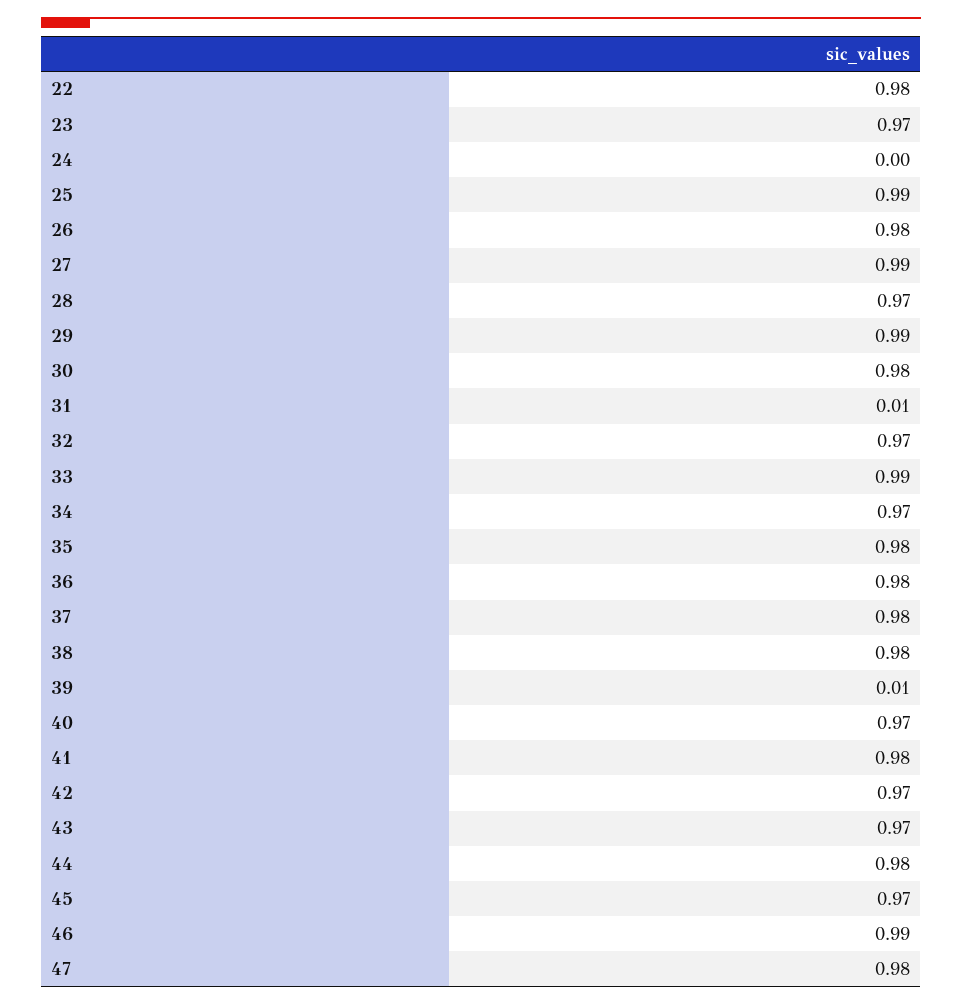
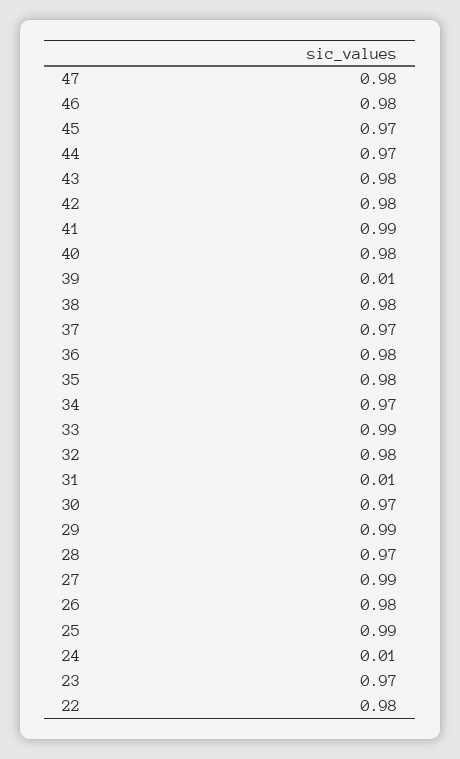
24: 0 -> 0.01
30: 0.98 -> 0.97
32: 0.97 -> 0.98
37: 0.98 -> 0.97
40: 0.97 -> 0.98
41: 0.98 -> 0.99
42: 0.97 -> 0.98
43: 0.97 -> 0.98
44: 0.98 -> 0.97
46: 0.99 -> 0.98

